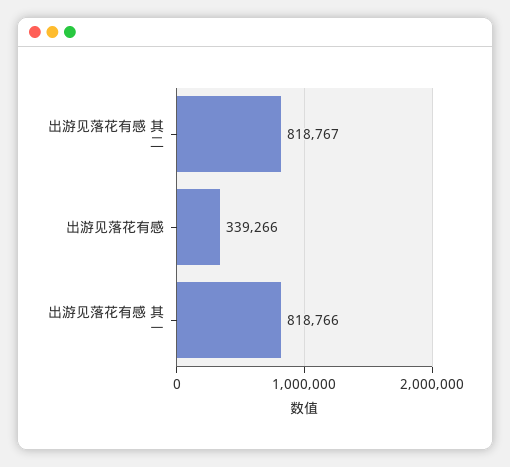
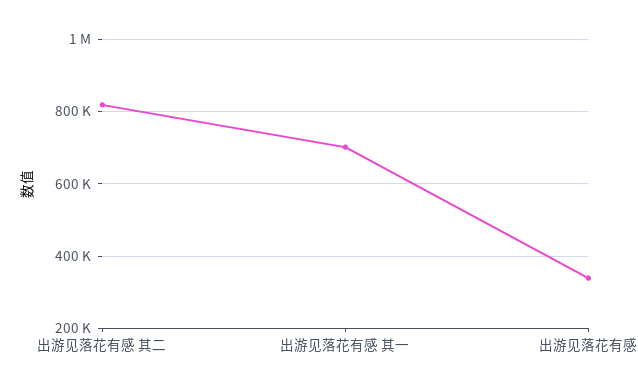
出游见落花有感 其一: 818766 -> 700000

